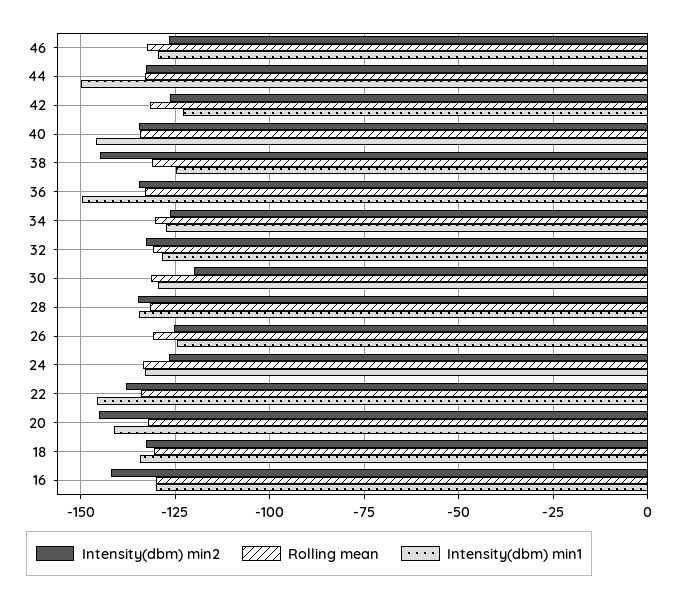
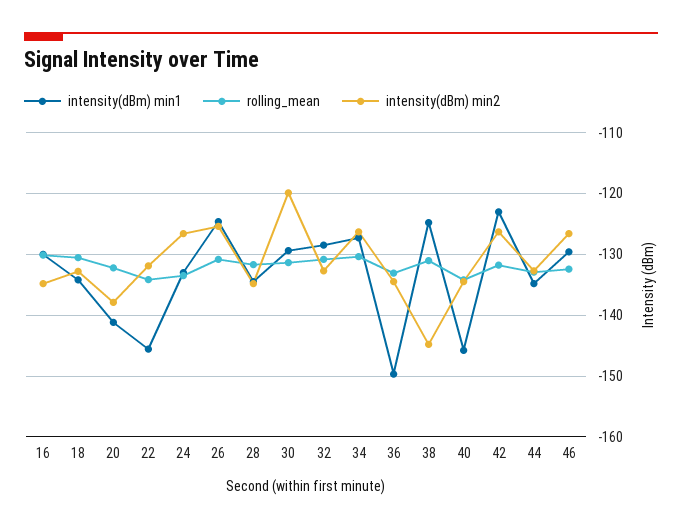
Intensity(dbm) min1, 44: -150 -> -135
Intensity(dbm) min2, 22: -137.5 -> -132
Intensity(dbm) min2, 20: -145 -> -138
Intensity(dbm) min2, 16: -142.5 -> -135

